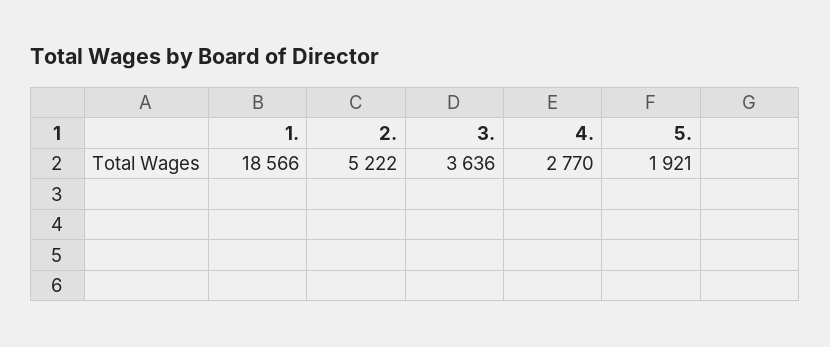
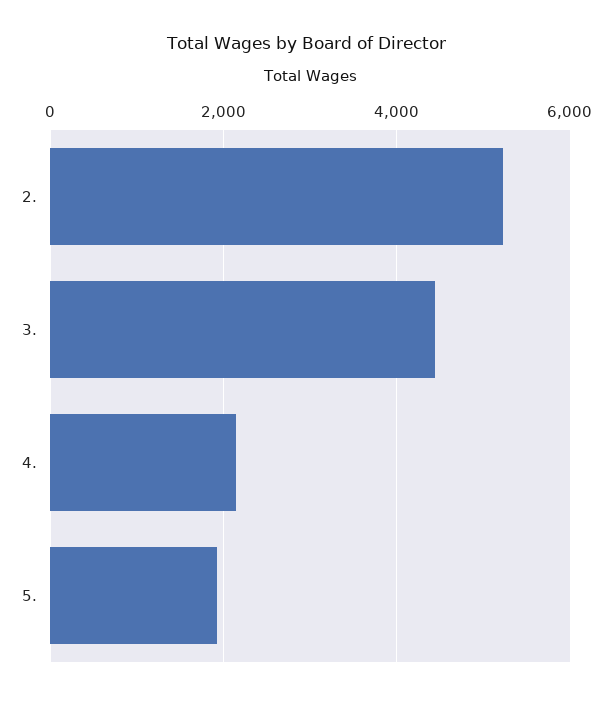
1.: 18566 -> none
3.: 3636 -> 4400
4.: 2770 -> 2200

